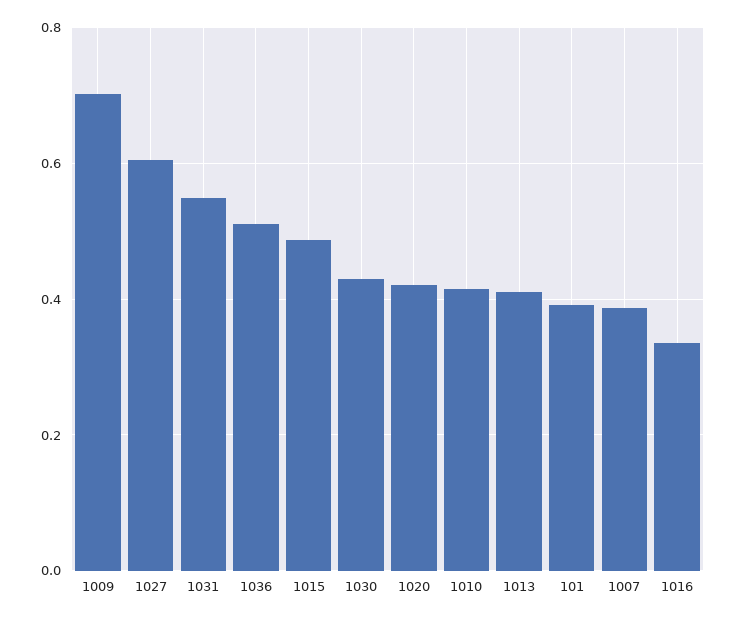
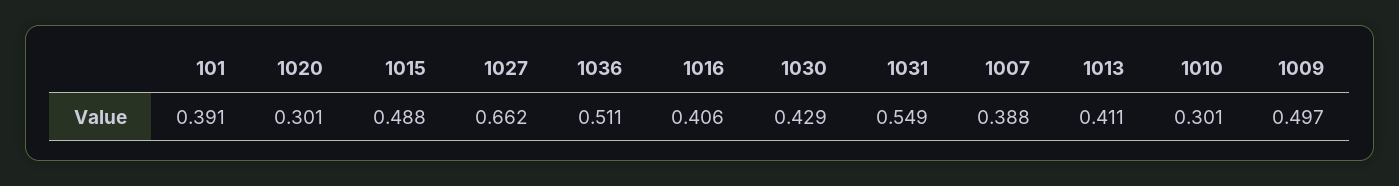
1009: 0.7 -> 0.497
1027: 0.6 -> 0.662
1020: 0.42 -> 0.301
1010: 0.42 -> 0.301
1016: 0.34 -> 0.406

